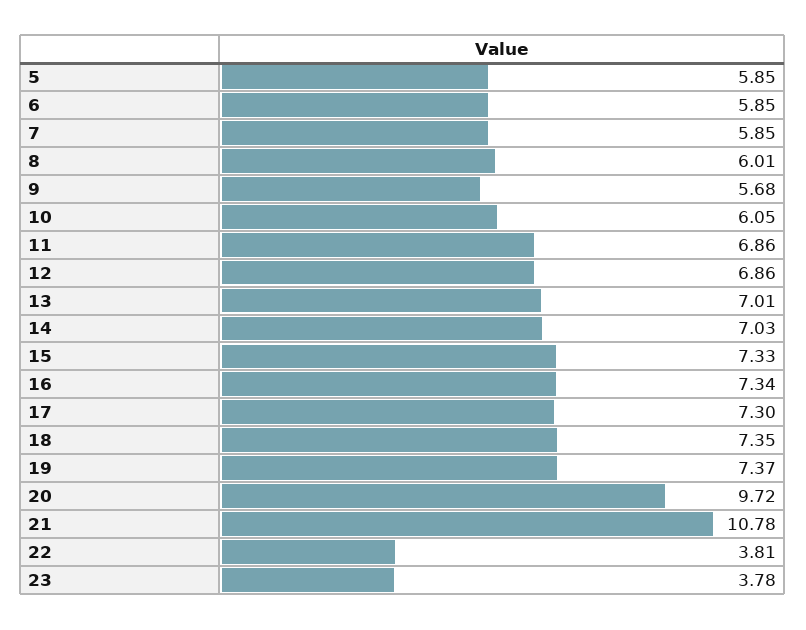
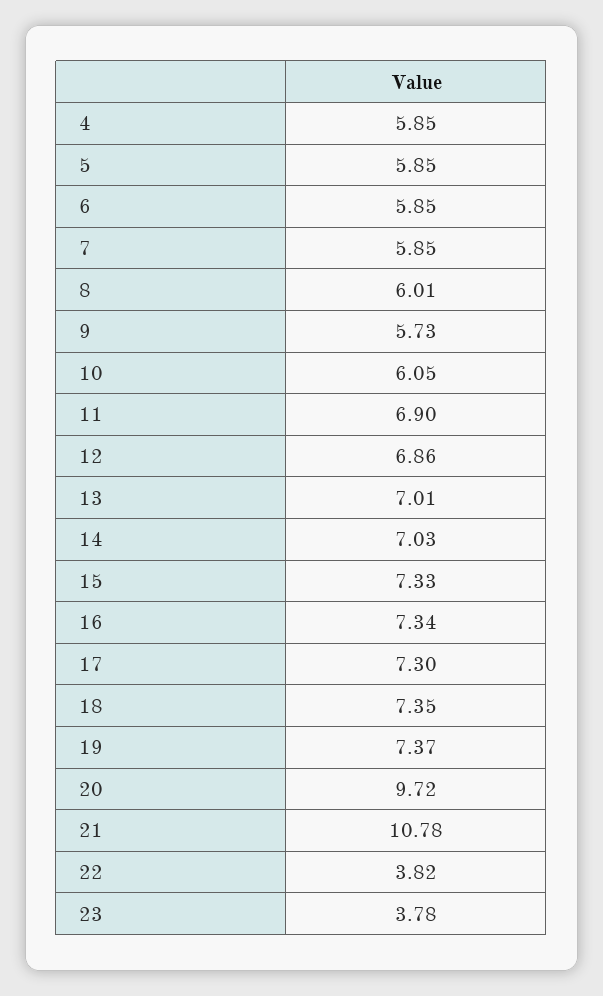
9: 5.68 -> 5.73
11: 6.86 -> 6.9
22: 3.81 -> 3.82
4: none -> 5.85

